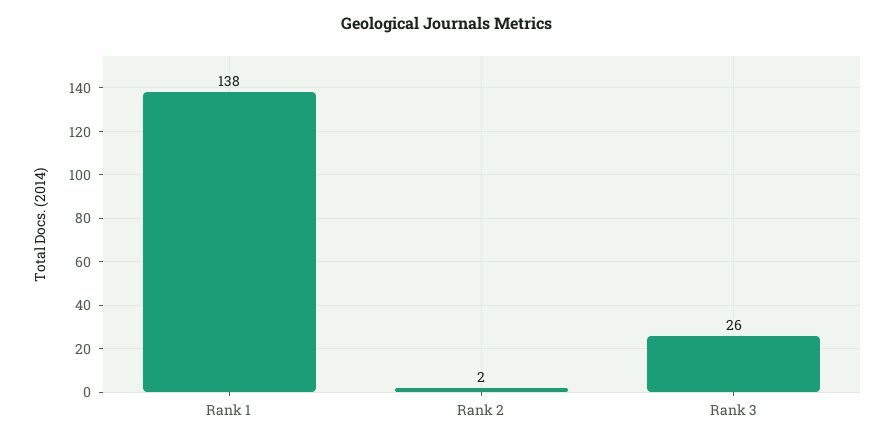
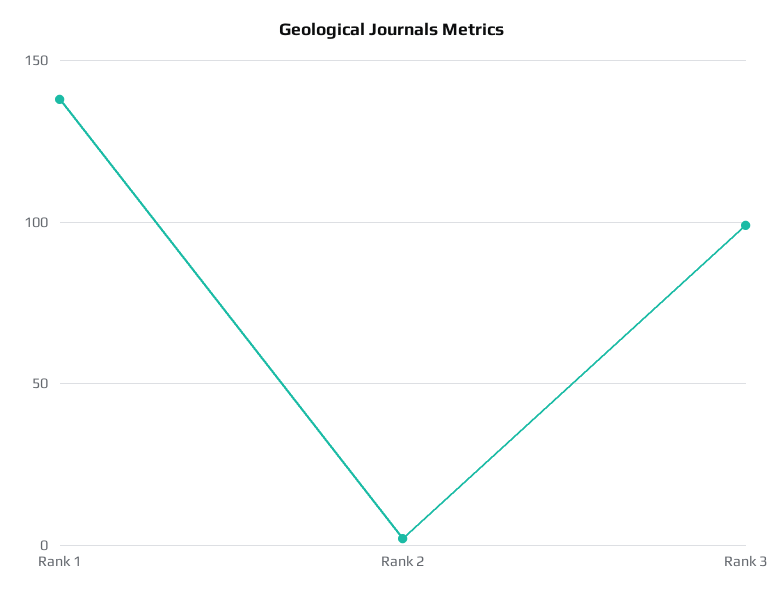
Rank 3: 26 -> 100

